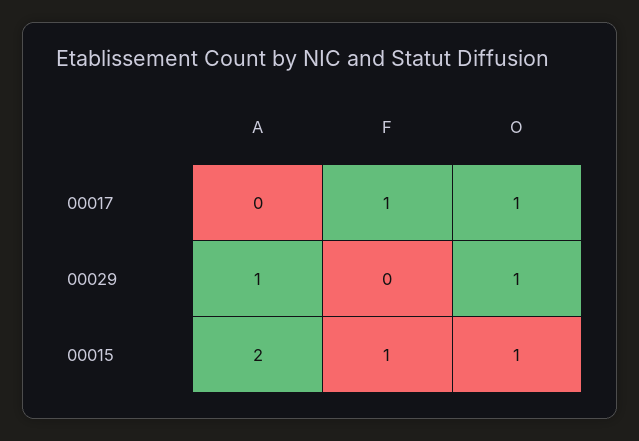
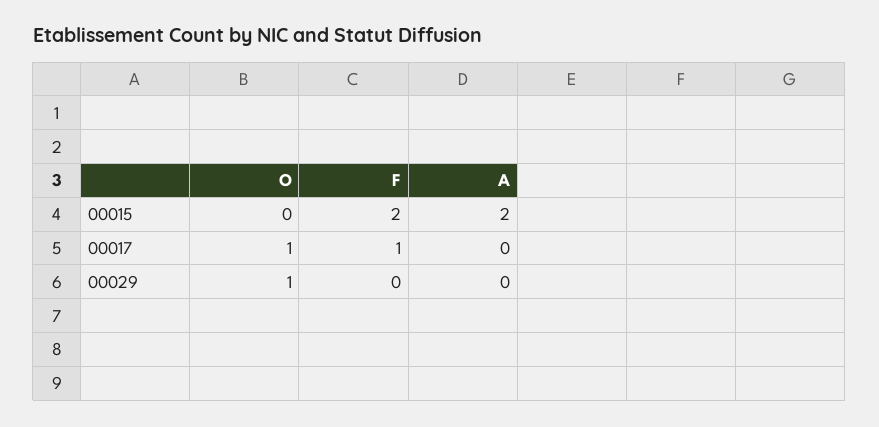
A, 00029: 1 -> 0
F, 00015: 1 -> 2
O, 00015: 1 -> 0

